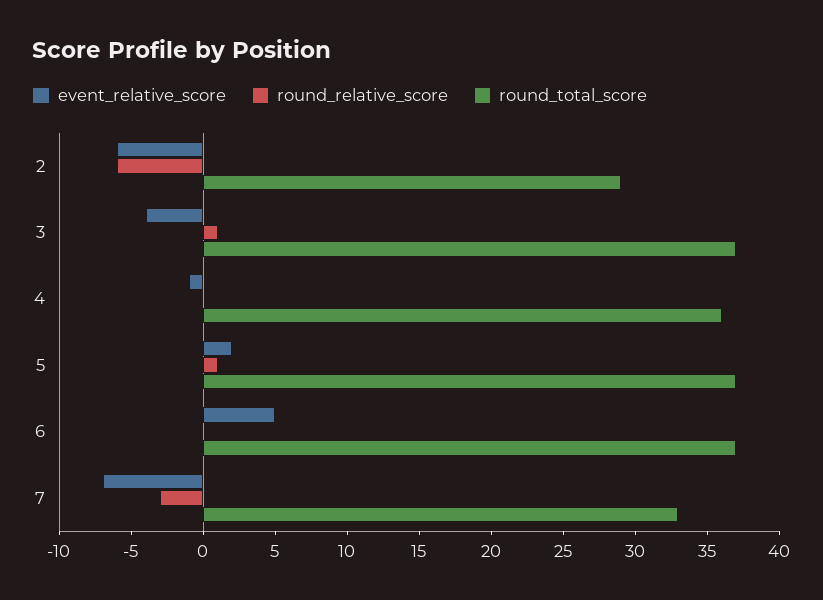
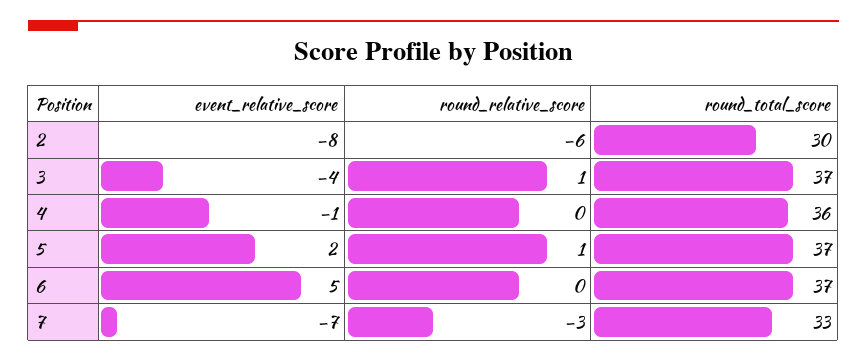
event_relative_score, 2: -6 -> -8
round_total_score, 2: 29 -> 30

